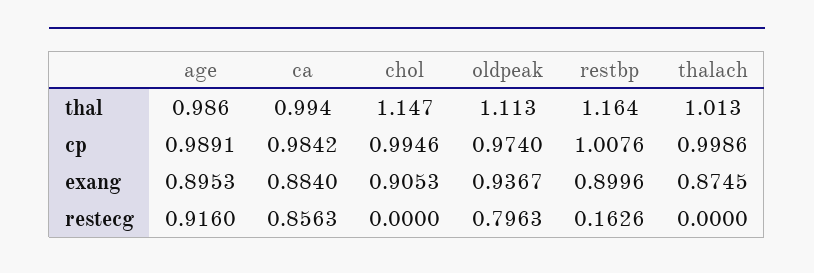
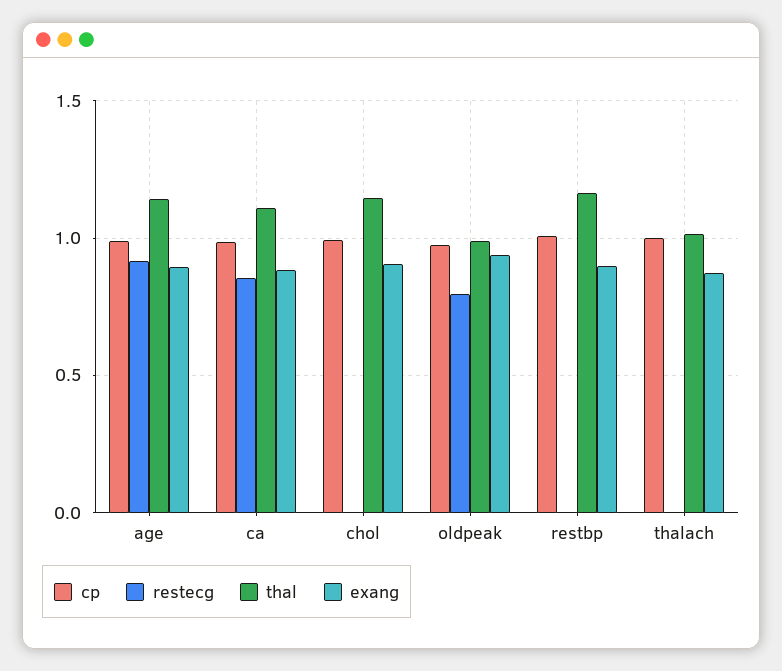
thal, age: 0.986 -> 1.15
thal, ca: 0.994 -> 1.1
thal, oldpeak: 1.113 -> 1
restecg, restbp: 0.1626 -> 0

